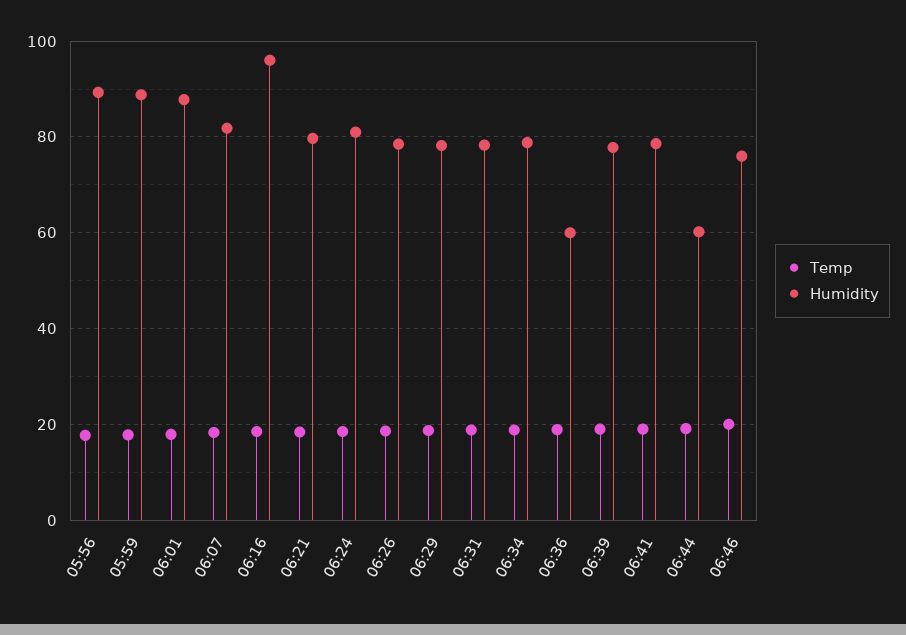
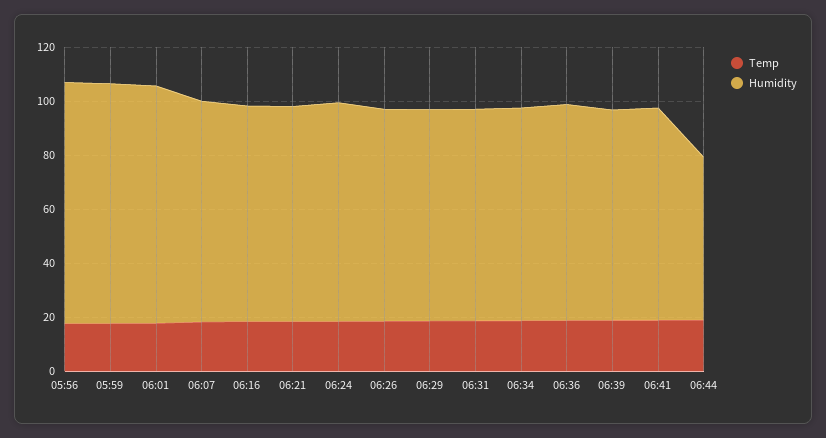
Humidity, 06:16: 96 -> 80
Humidity, 06:36: 60 -> 80
Temp, 06:46: 20 -> none
Humidity, 06:46: 76 -> none

